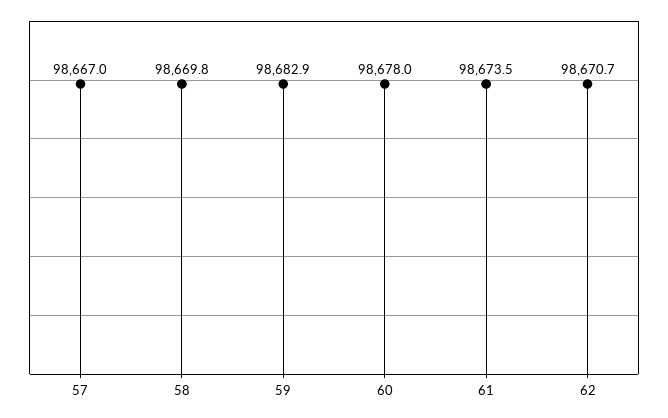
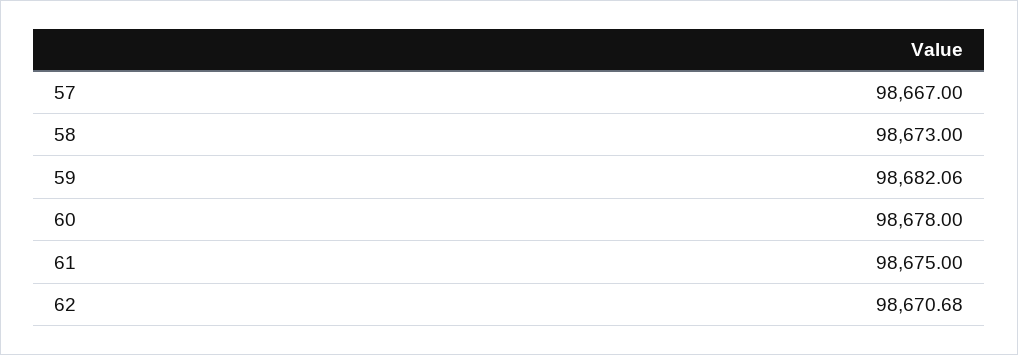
58: 98669.8 -> 98673
59: 98682.9 -> 98682.06
61: 98673.5 -> 98675

